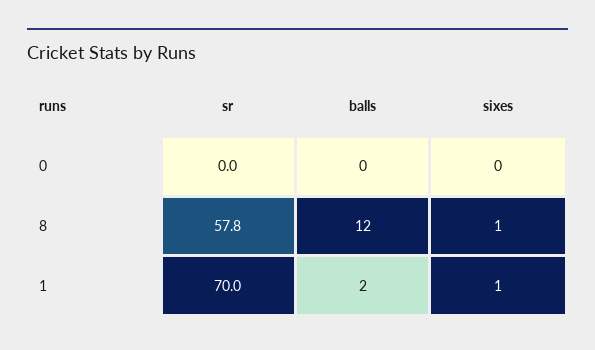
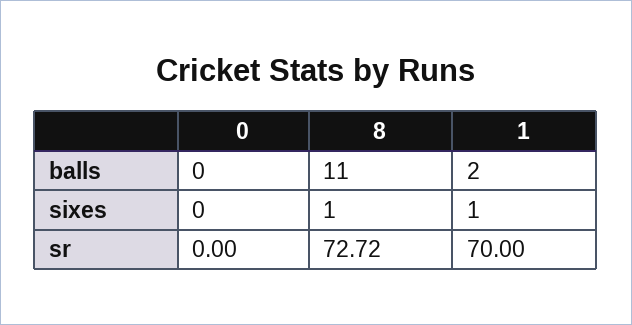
sr, 8: 57.8 -> 72.72
balls, 8: 12 -> 11

